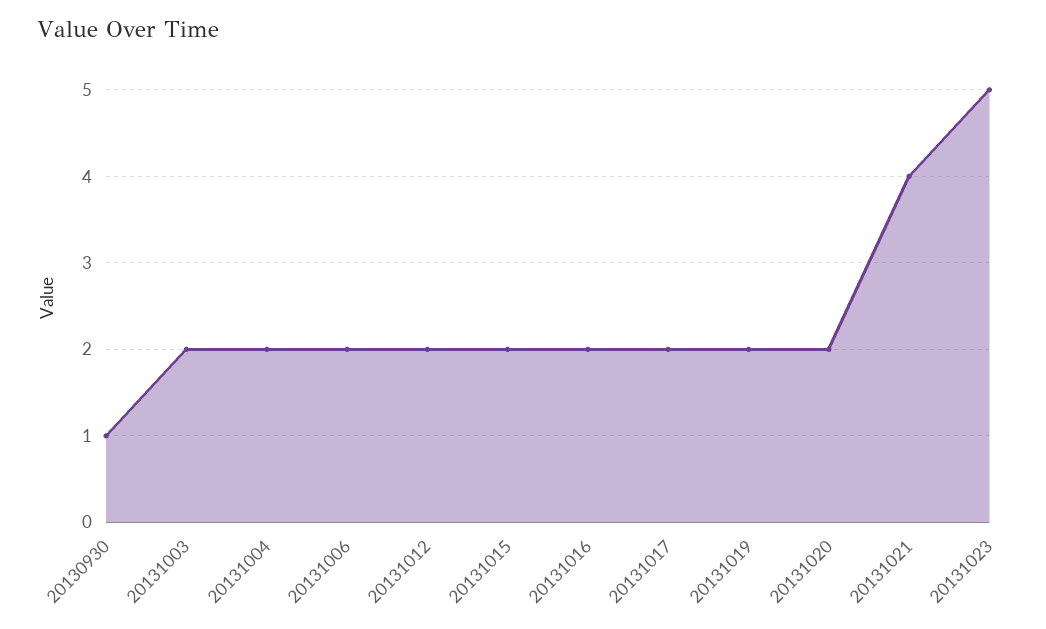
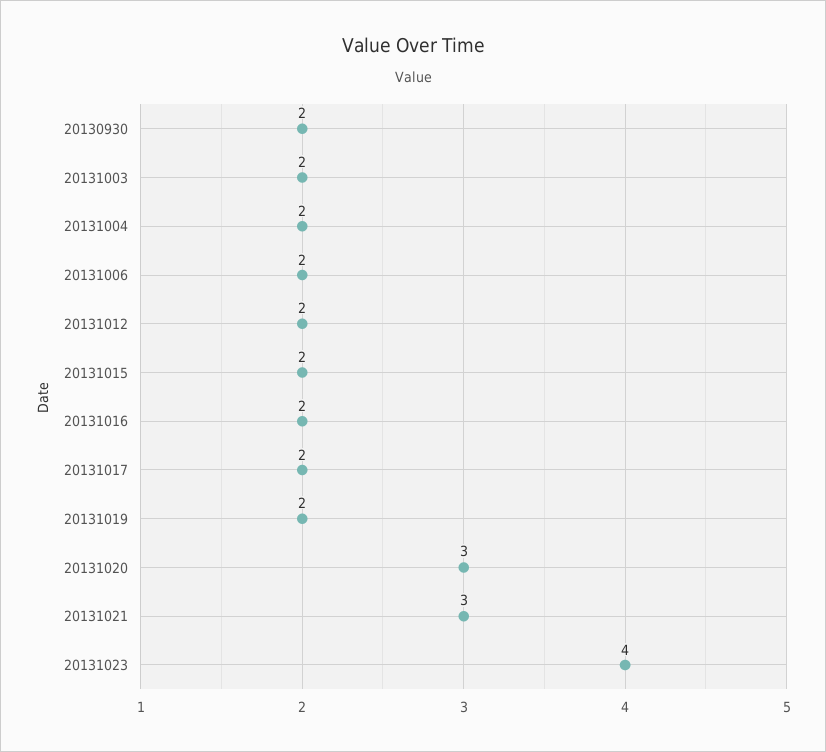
20130930: 1 -> 2
20131020: 2 -> 3
20131021: 4 -> 3
20131023: 5 -> 4

